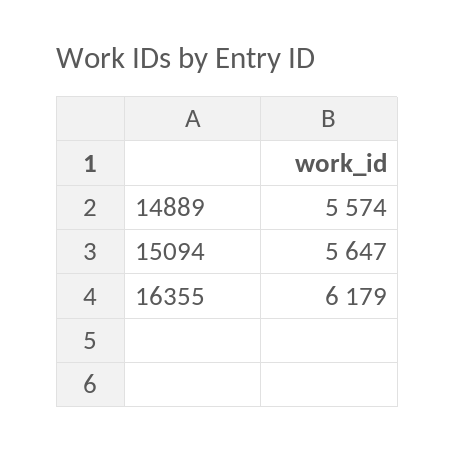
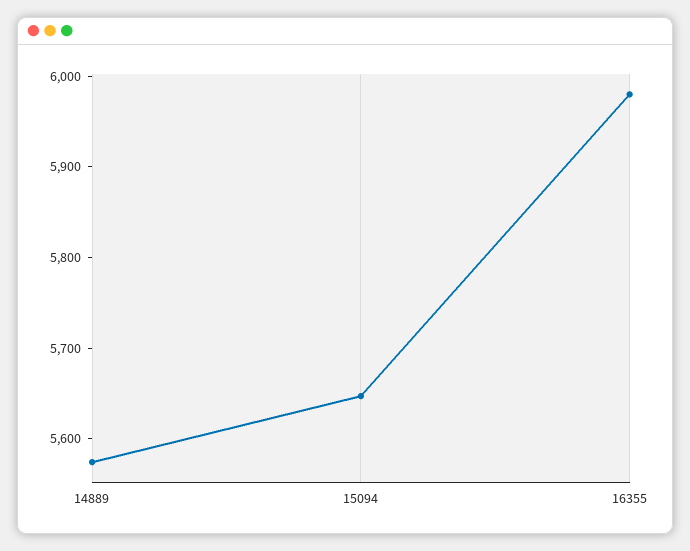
16355: 6179 -> 5980

